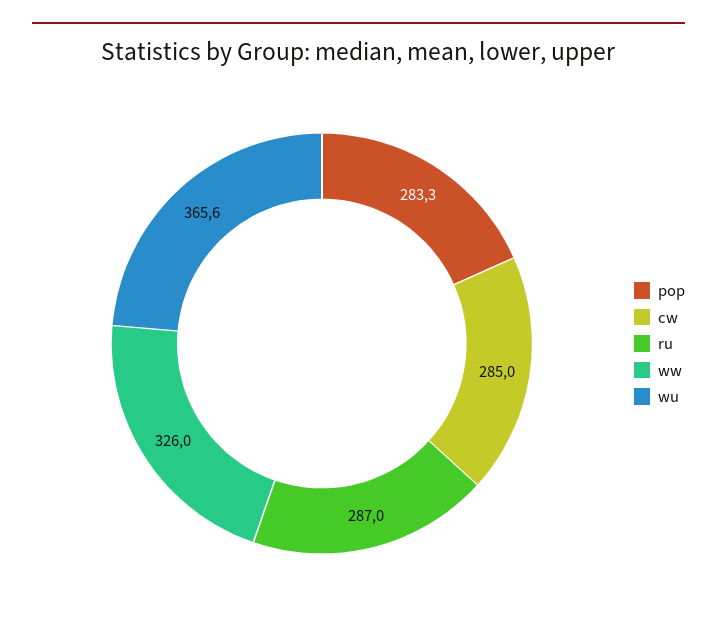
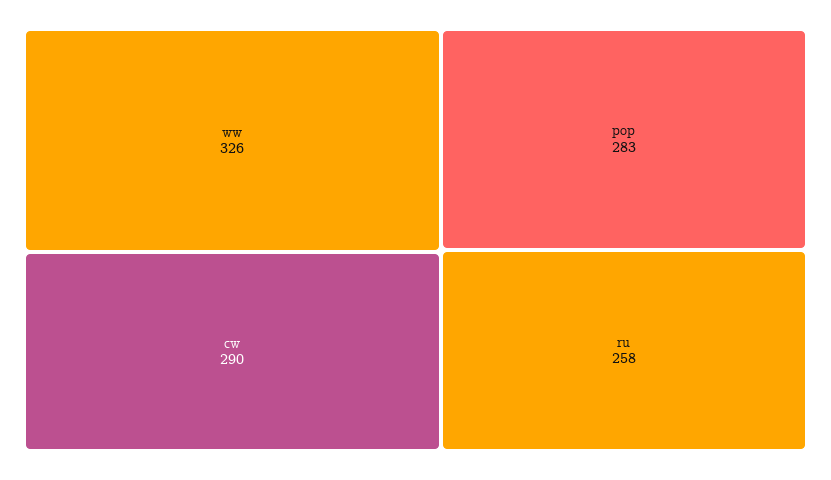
cw: 285 -> 290
ru: 287 -> 258
wu: 365.6 -> none

